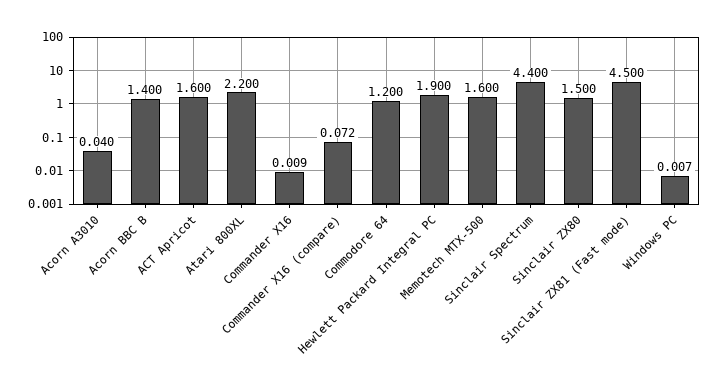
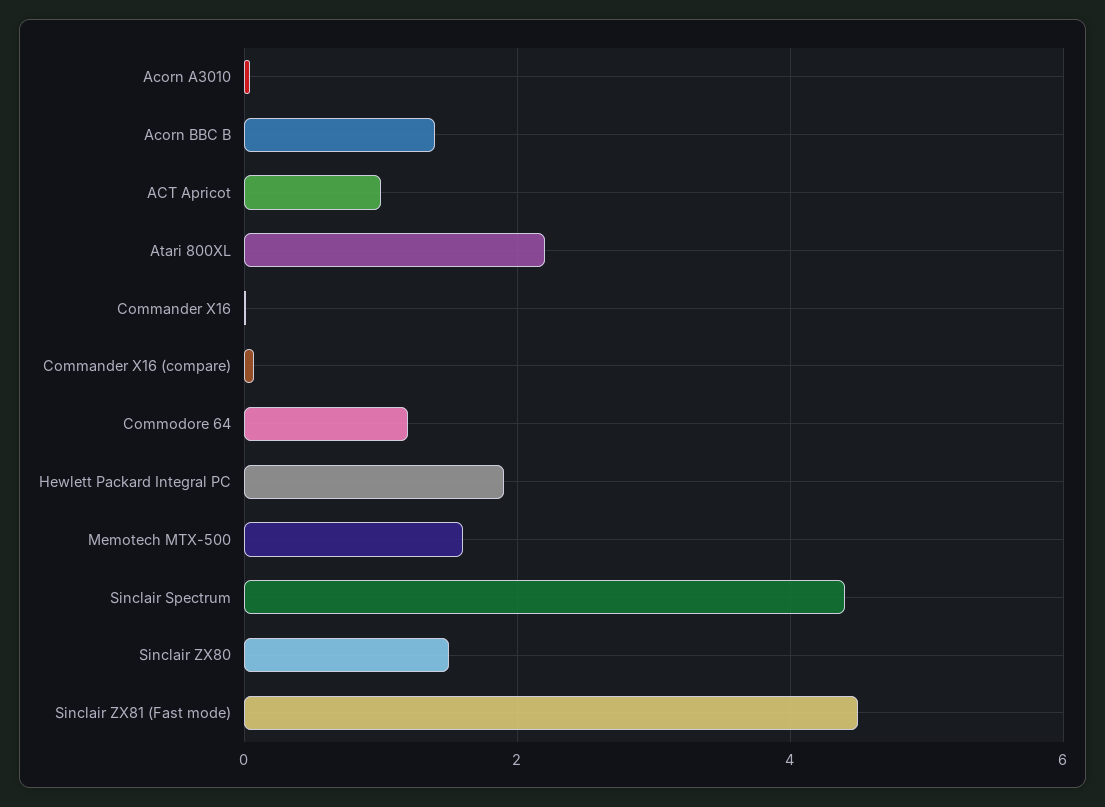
ACT Apricot: 1.6 -> 1
Windows PC: 0.007 -> none

